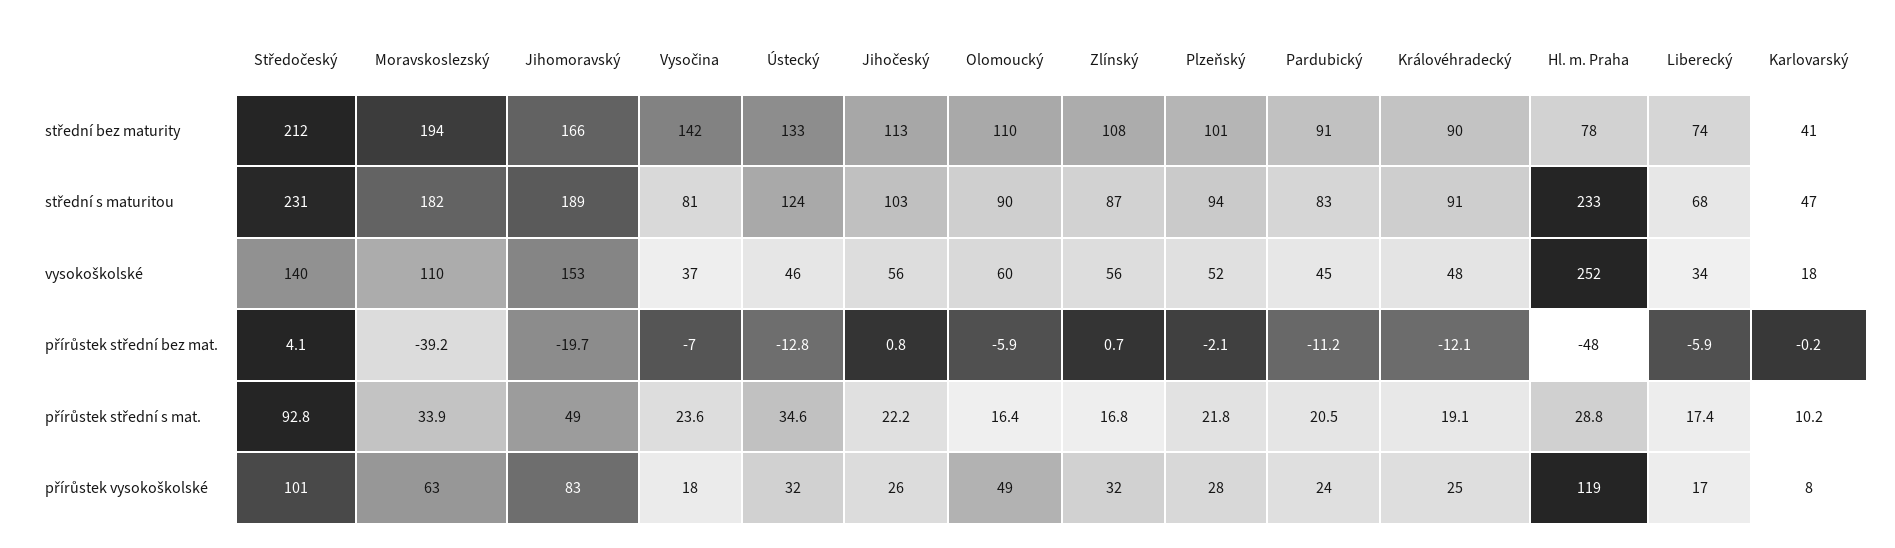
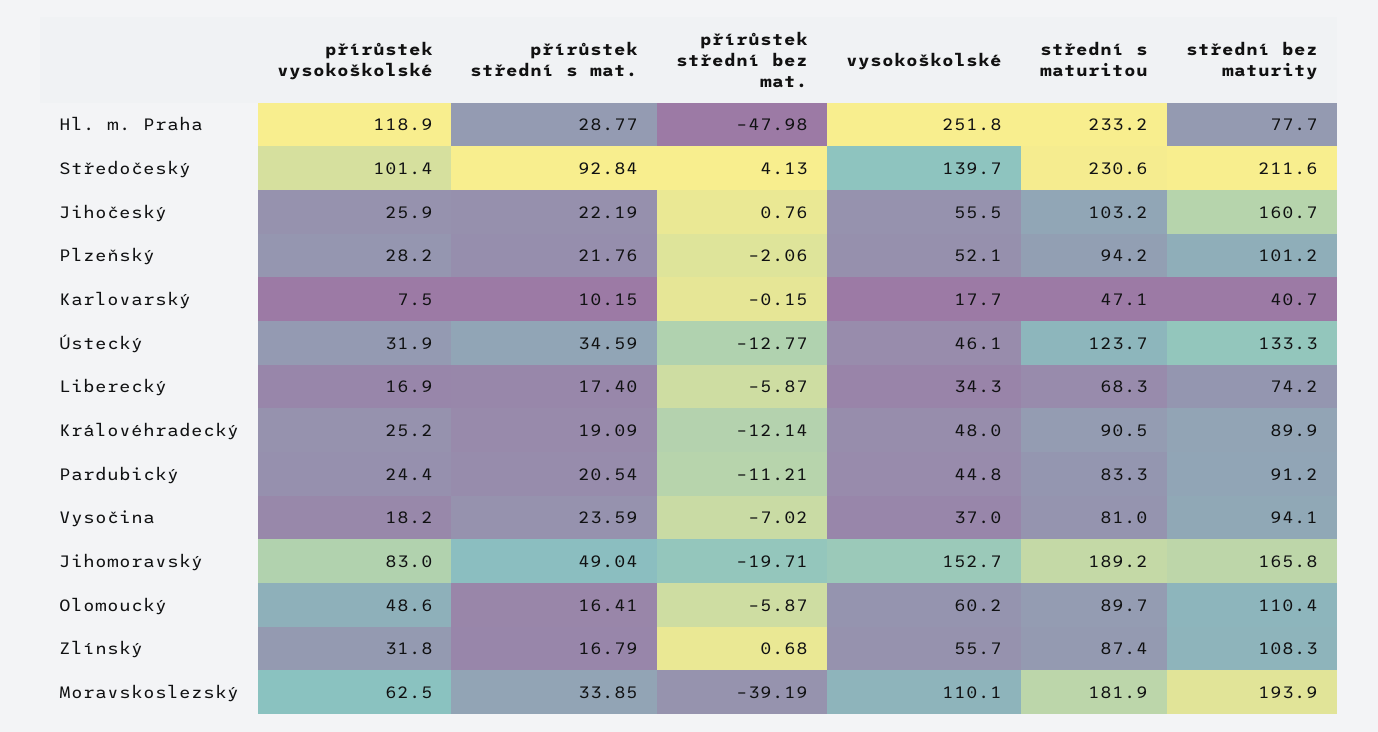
Vysočina, střední bez maturity: 142 -> 94.1
Jihočeský, střední bez maturity: 113 -> 160.7

